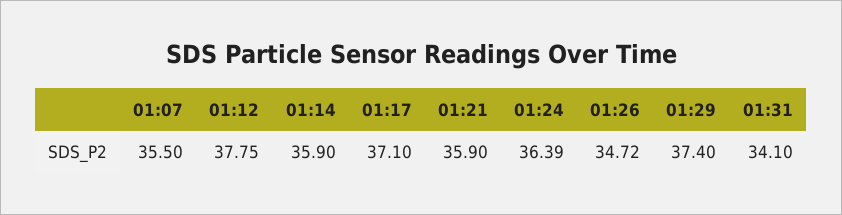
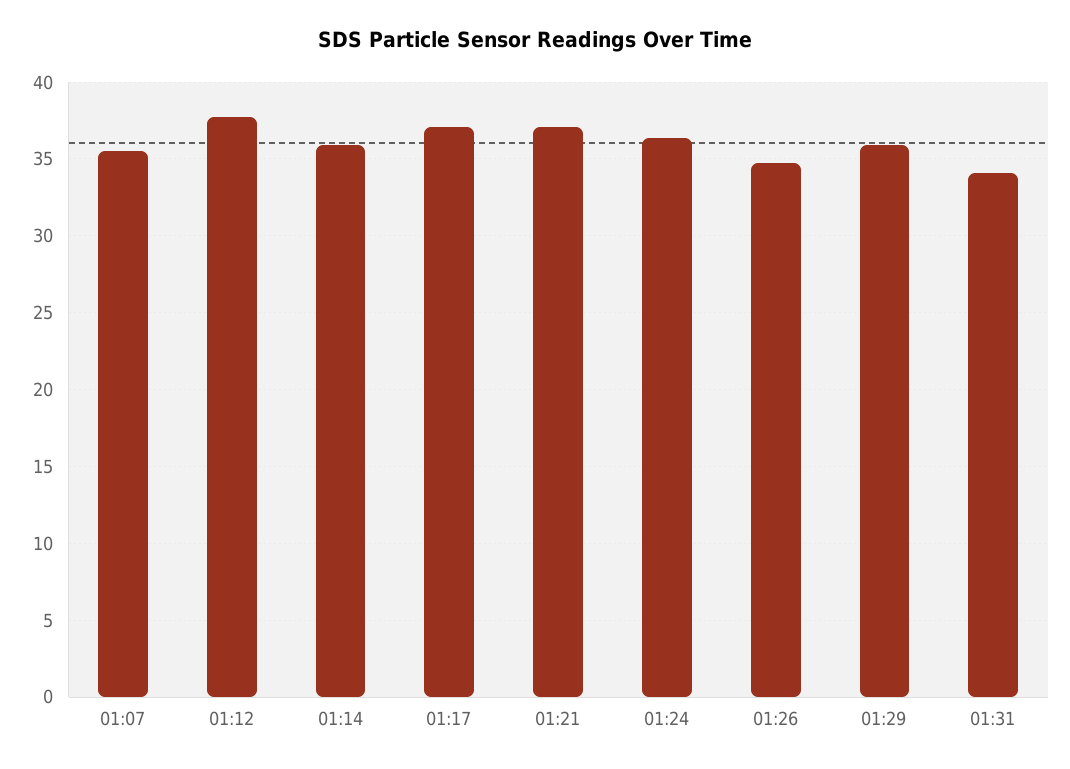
01:21: 35.9 -> 37
01:29: 37.4 -> 36

